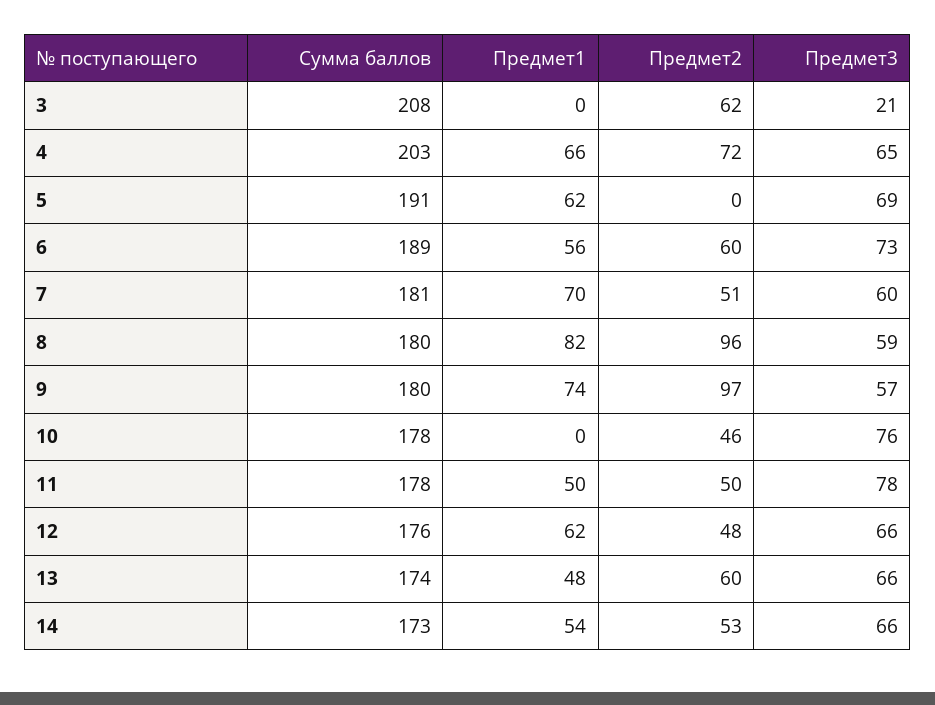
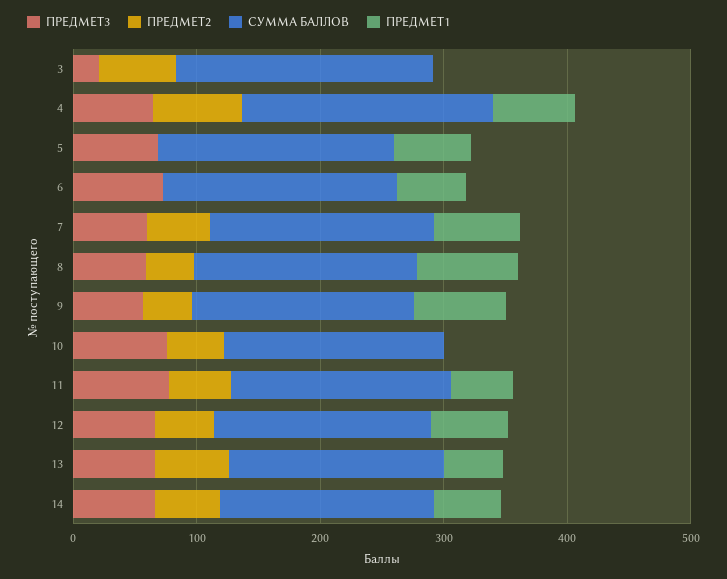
Предмет2, 6: 60 -> 0
Предмет2, 8: 96 -> 40
Предмет2, 9: 97 -> 40

